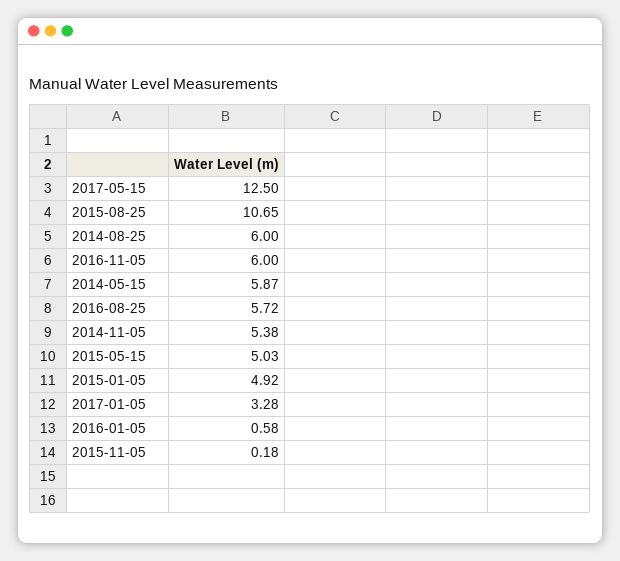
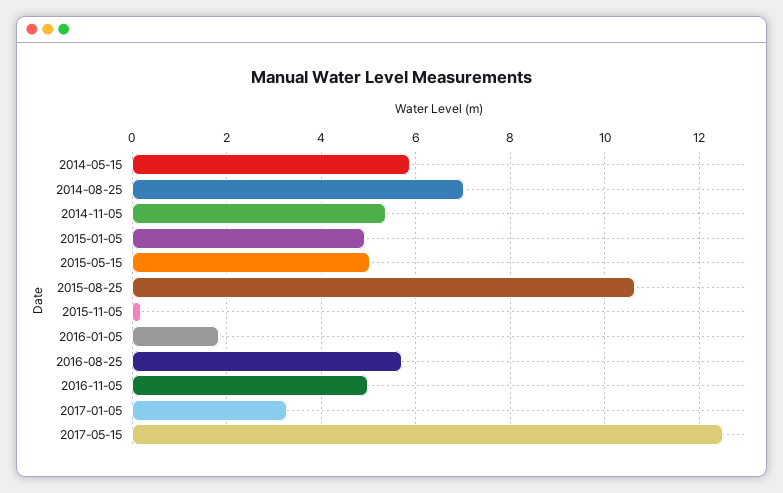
2014-08-25: 6 -> 7
2016-11-05: 6 -> 5
2016-01-05: 0.58 -> 1.8

